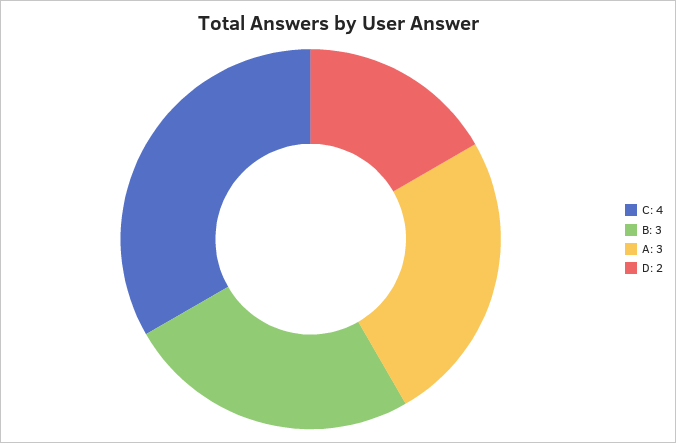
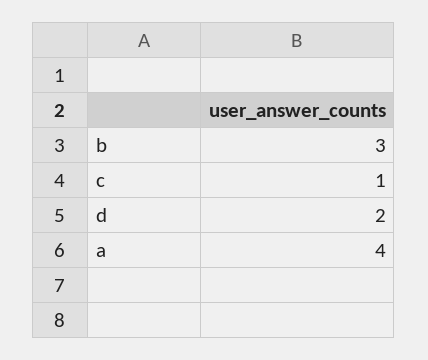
C: 4 -> 1
A: 3 -> 4

